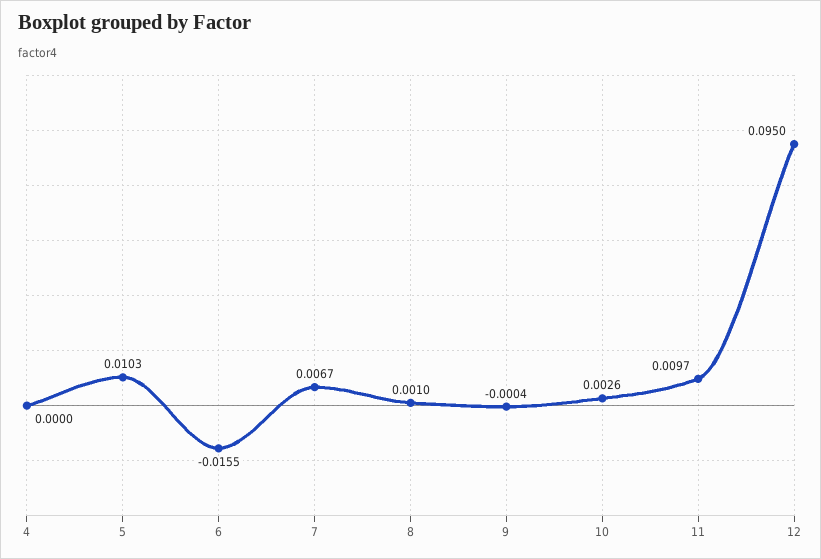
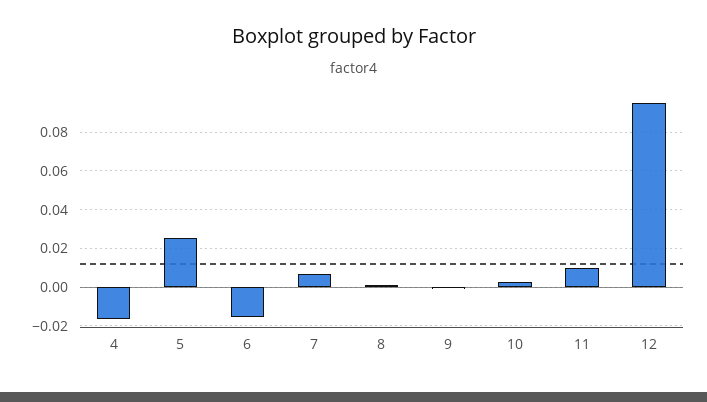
4: 0 -> -0.015
5: 0.0103 -> 0.025

